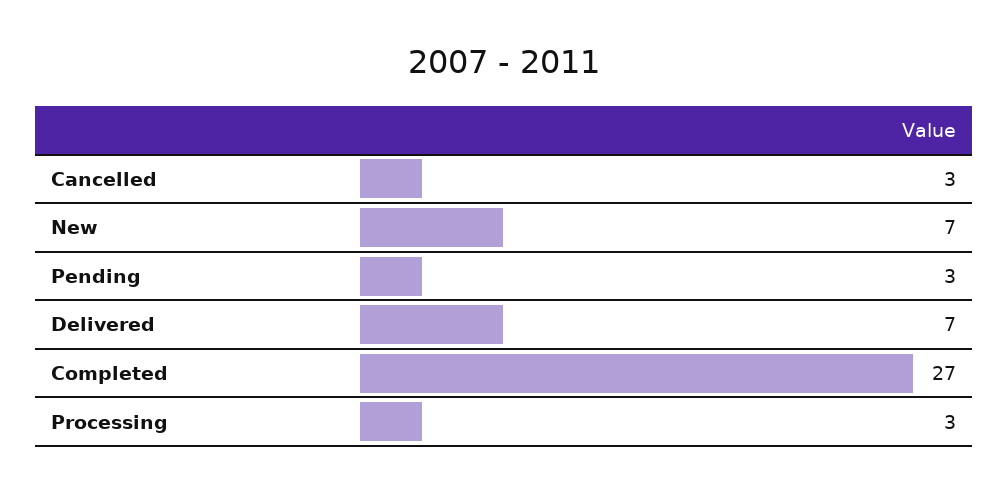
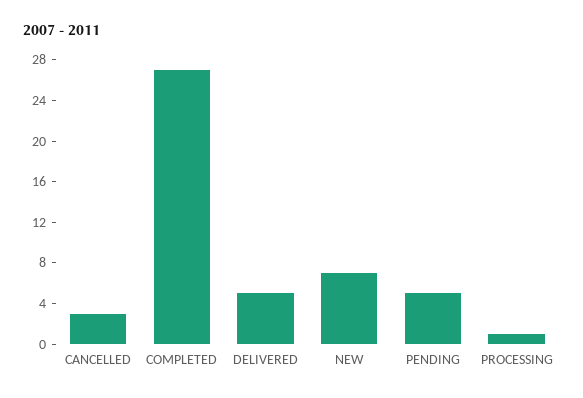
Pending: 3 -> 5
Delivered: 7 -> 5
Processing: 3 -> 1

